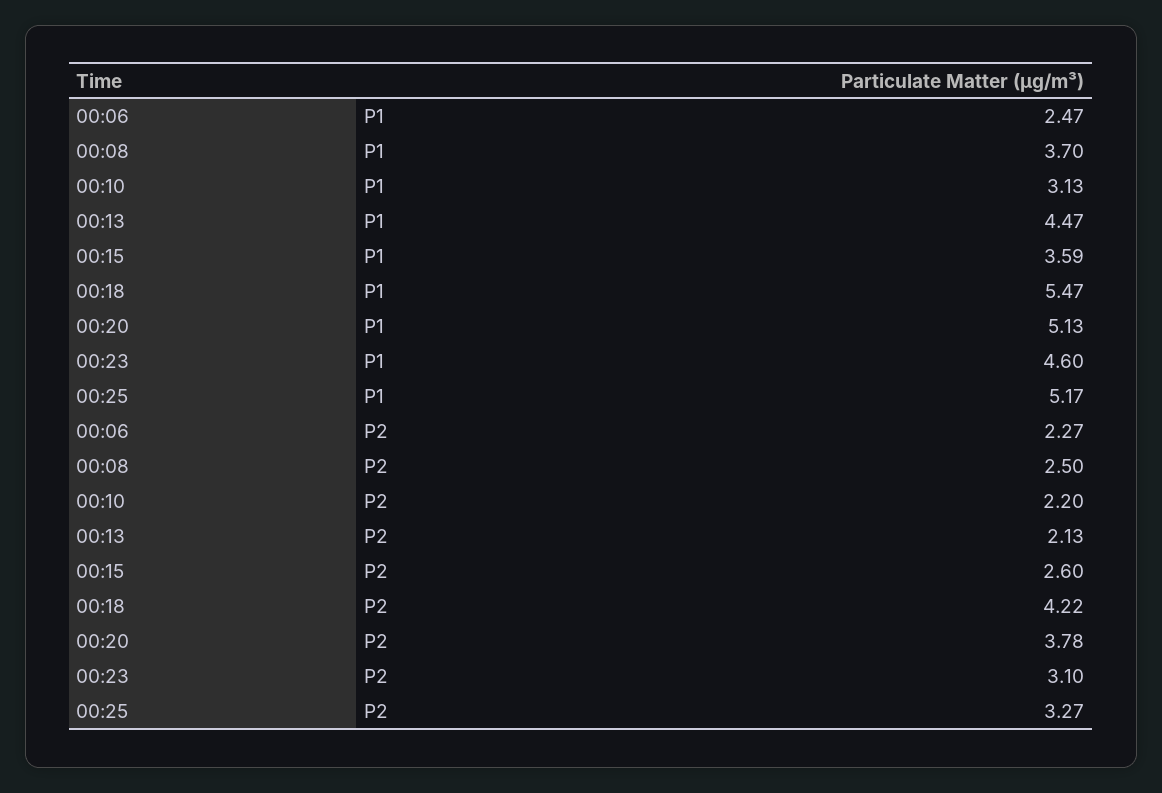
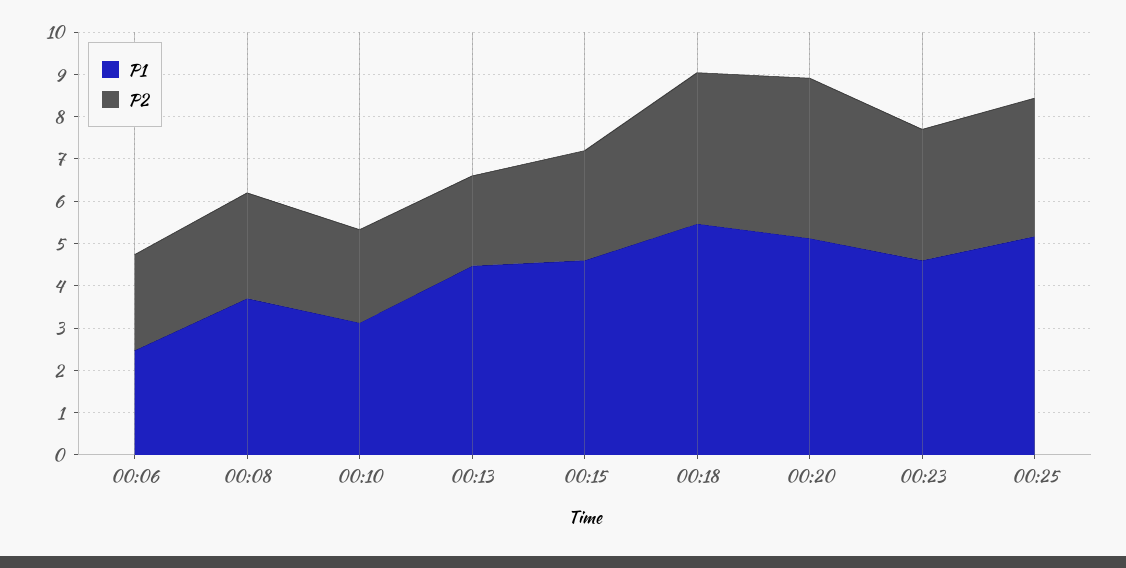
P1, 00:15: 3.59 -> 4.6
P2, 00:18: 4.22 -> 3.6

